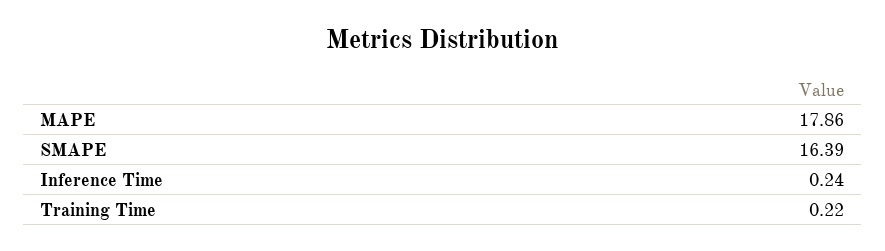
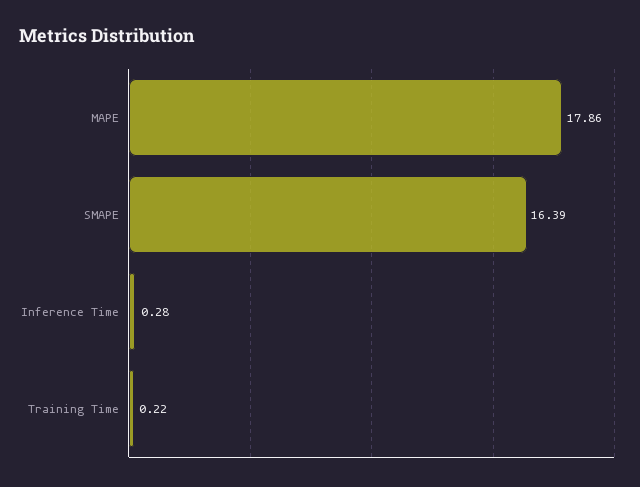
Inference Time: 0.24 -> 0.28

